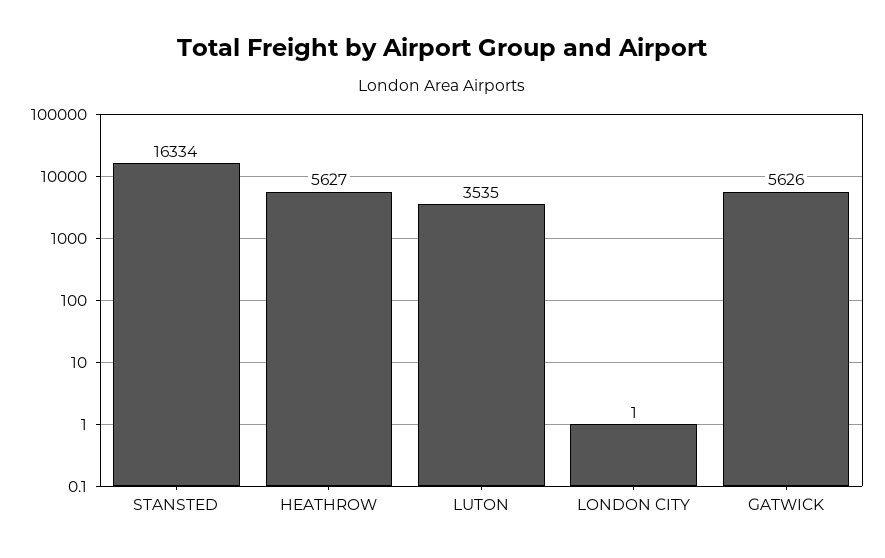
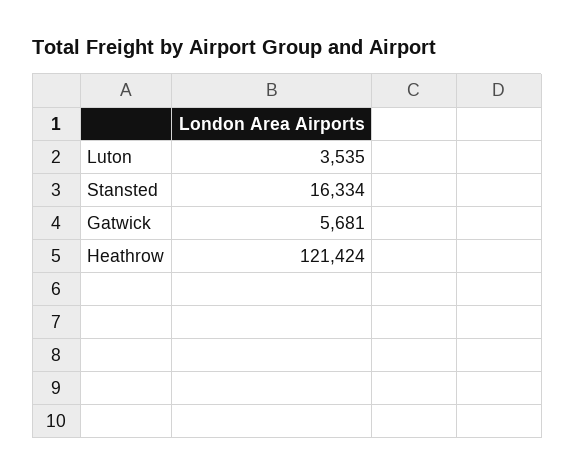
HEATHROW: 5627 -> 121424
LONDON CITY: 1 -> none
GATWICK: 5626 -> 5681

